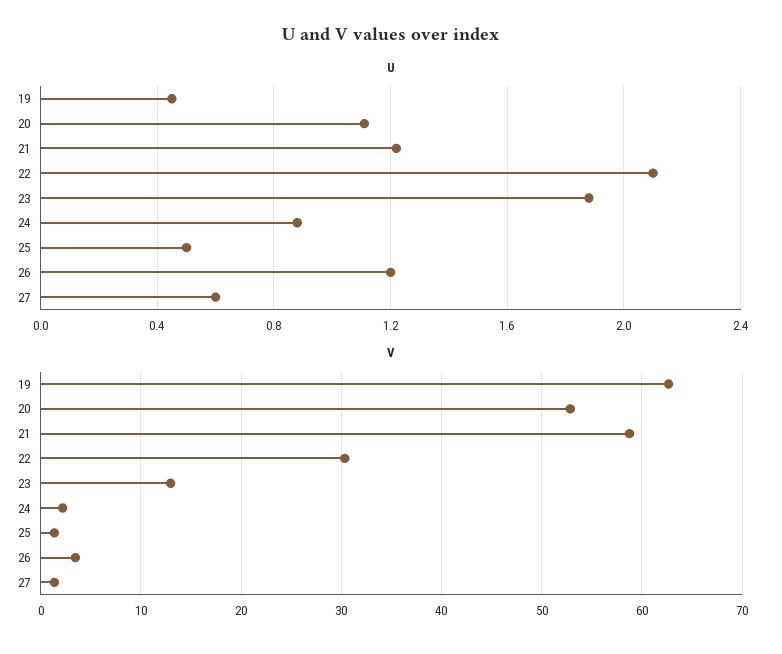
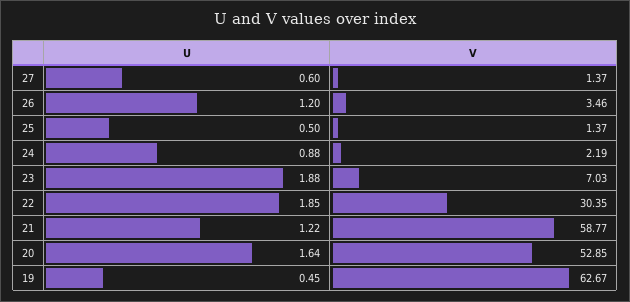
U, 20: 1.1 -> 1.64
U, 22: 2.1 -> 1.85
V, 23: 13 -> 7.03

